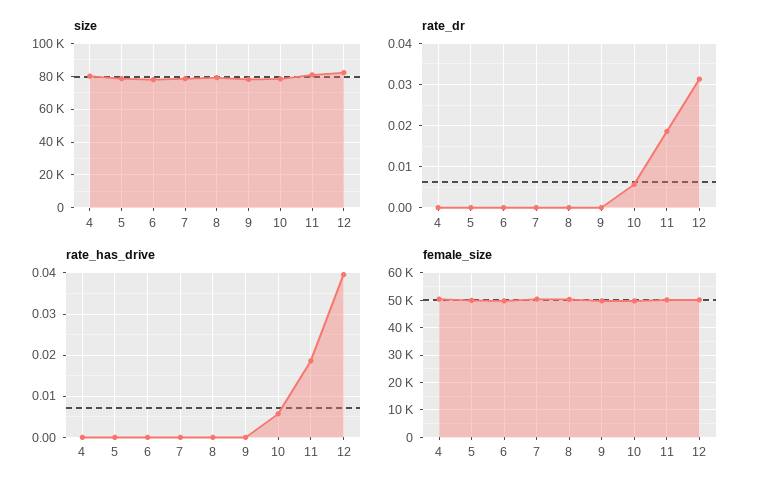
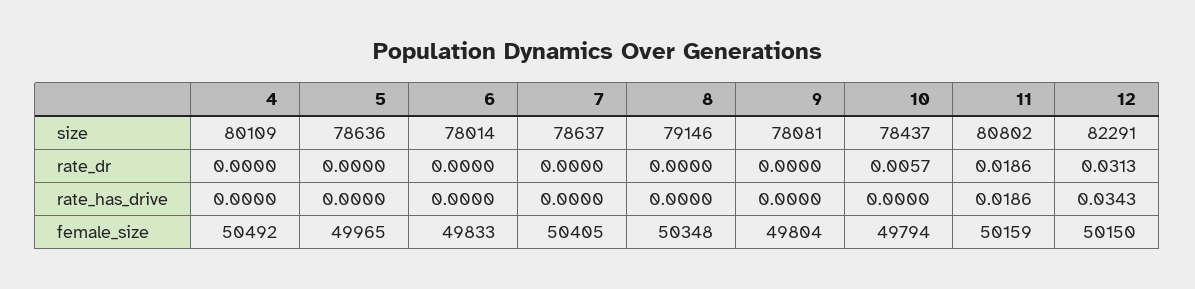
rate_has_drive, 10: 0.006 -> 0
rate_has_drive, 12: 0.04 -> 0.0343

